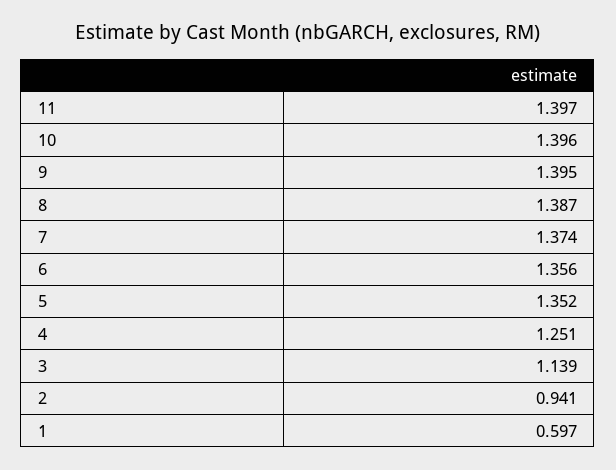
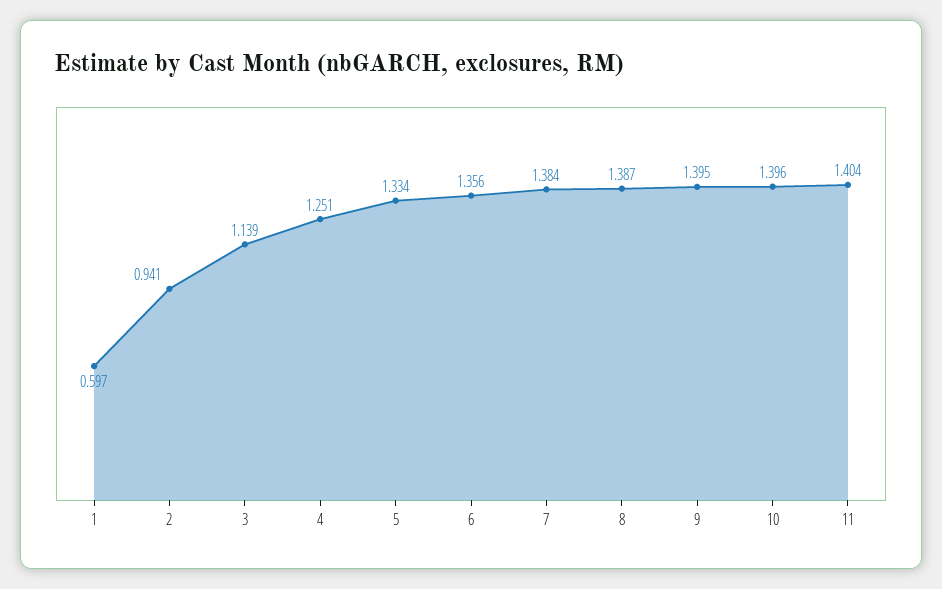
11: 1.397 -> 1.404
7: 1.374 -> 1.384
5: 1.352 -> 1.334

